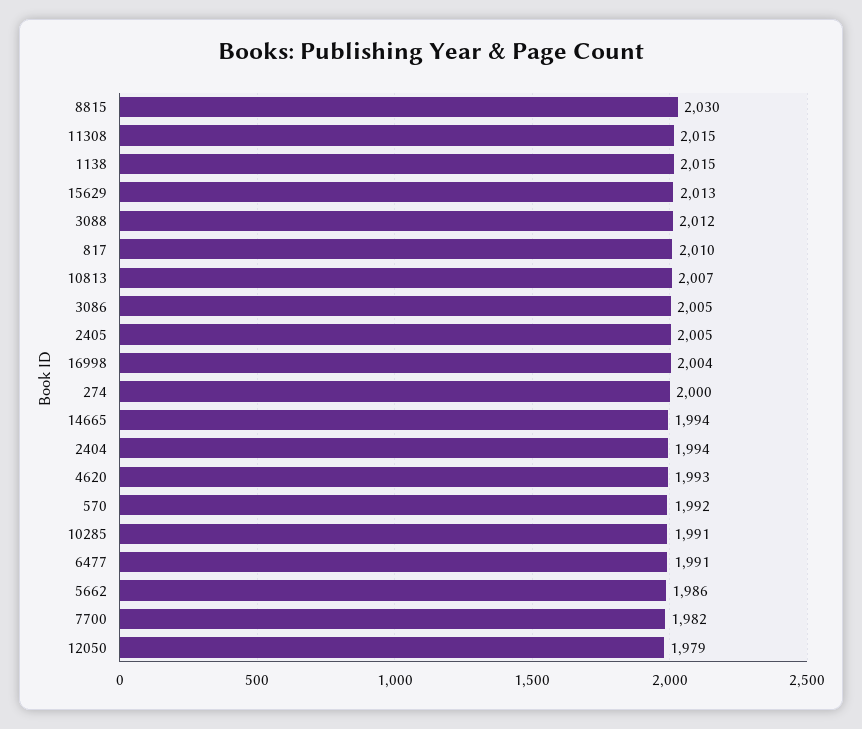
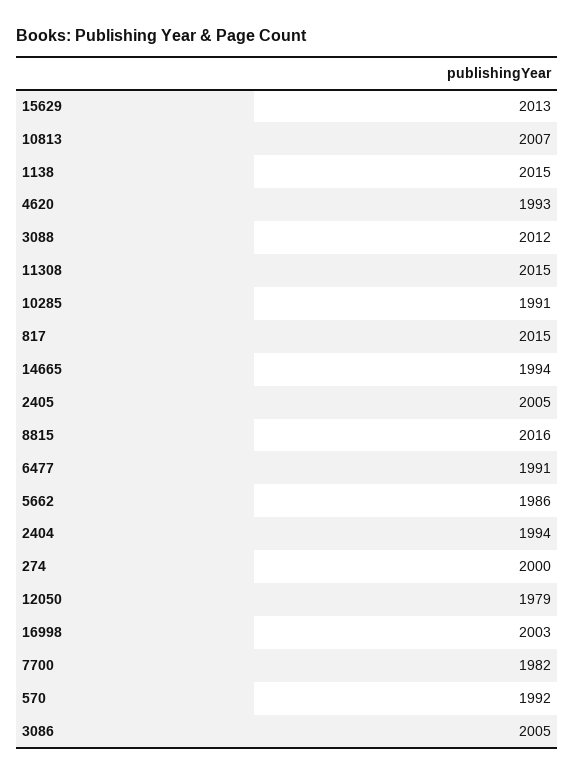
8815: 2030 -> 2016
817: 2010 -> 2015
16998: 2004 -> 2003

